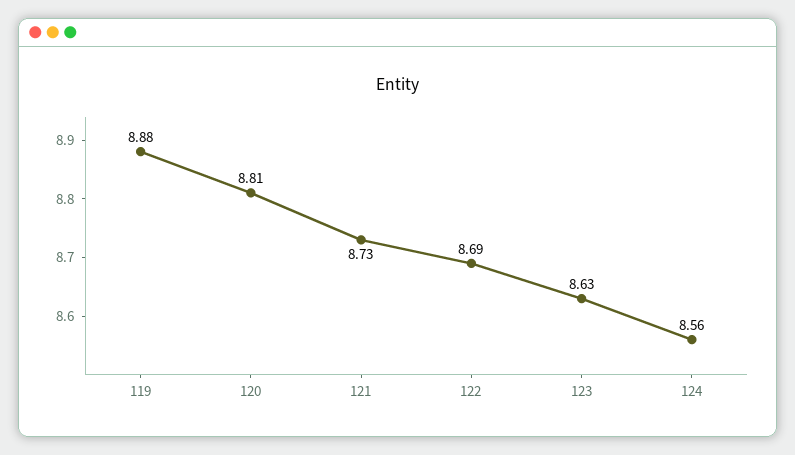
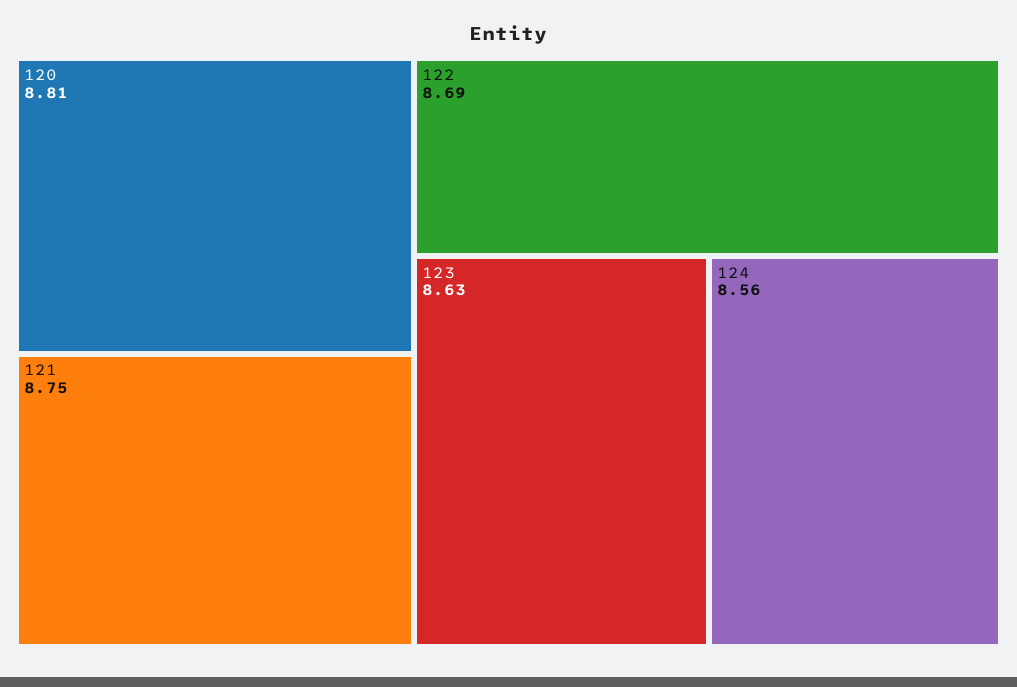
119: 8.88 -> none
121: 8.73 -> 8.75

